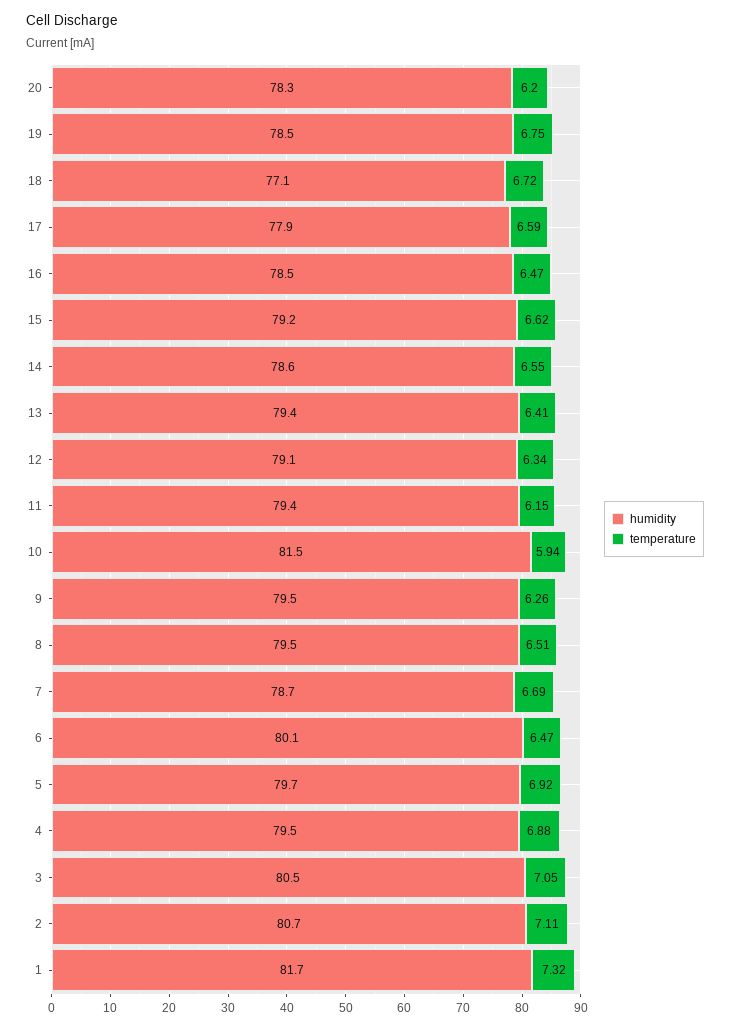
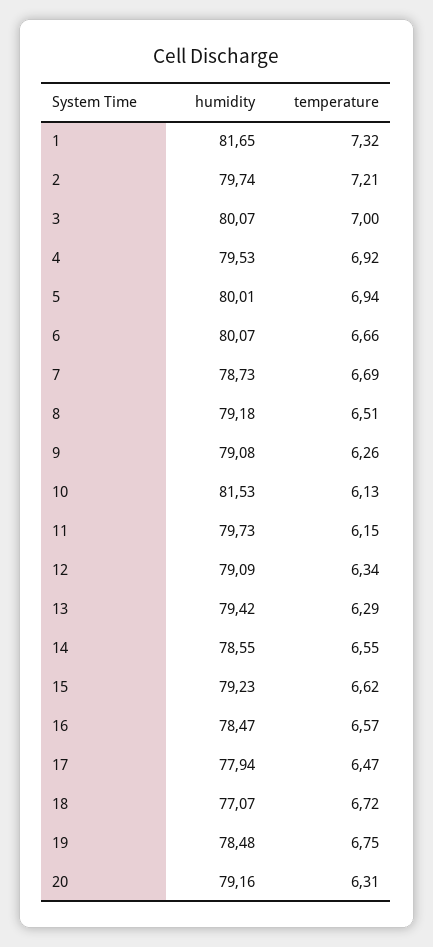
humidity, 20: 78.3 -> 79.16
temperature, 20: 6.2 -> 6.31
temperature, 17: 6.59 -> 6.47
temperature, 16: 6.47 -> 6.57
temperature, 13: 6.41 -> 6.29
humidity, 11: 79.4 -> 79.73
temperature, 10: 5.94 -> 6.13
humidity, 9: 79.5 -> 79.08
humidity, 8: 79.5 -> 79.18
temperature, 6: 6.47 -> 6.66
humidity, 5: 79.7 -> 80.01
temperature, 5: 6.92 -> 6.94
temperature, 4: 6.88 -> 6.92
humidity, 3: 80.5 -> 80.07
temperature, 3: 7.05 -> 7
humidity, 2: 80.7 -> 79.74
temperature, 2: 7.11 -> 7.21

